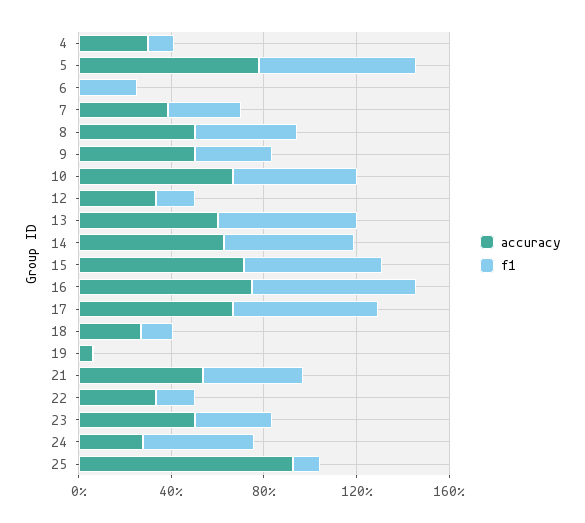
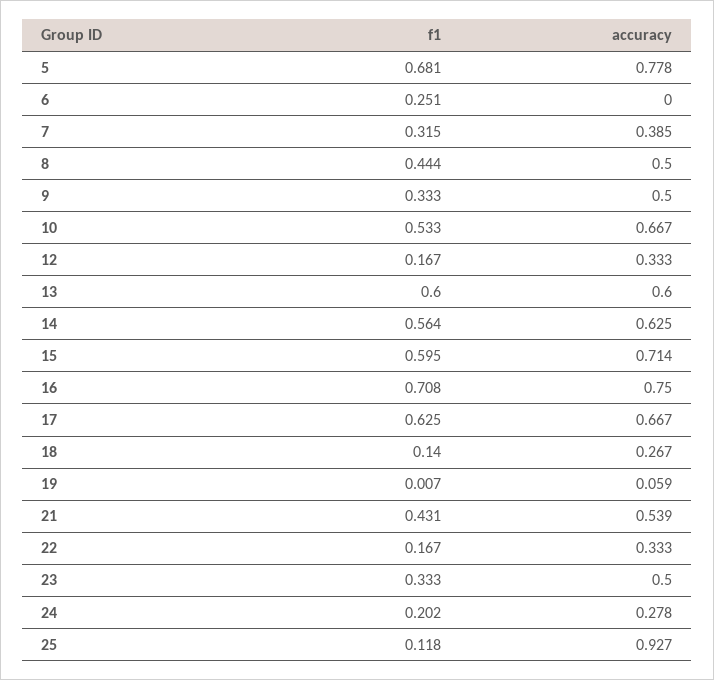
accuracy, 4: 0.3 -> none
f1, 4: 0.1 -> none
f1, 24: 0.5 -> 0.202

